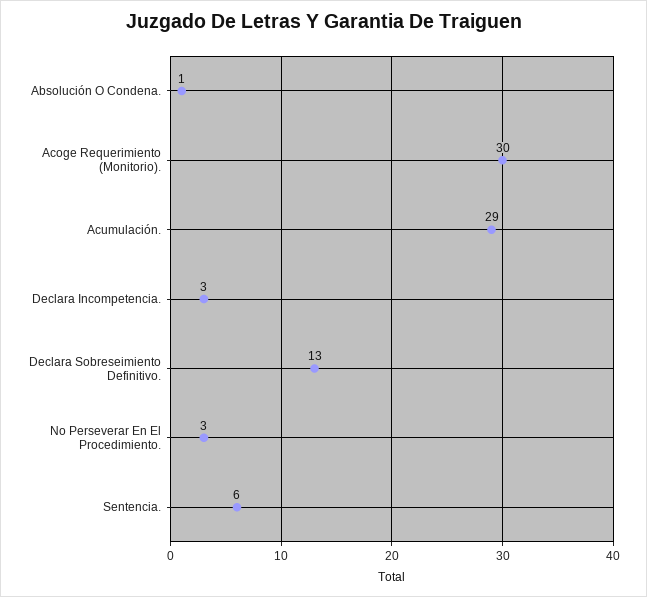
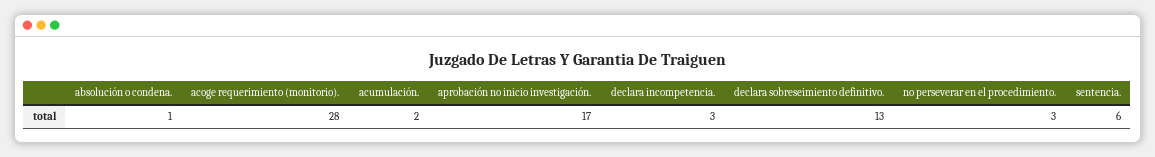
Acoge Requerimiento (Monitorio).: 30 -> 28
Acumulación.: 29 -> 2
aprobación no inicio investigación.: none -> 17

